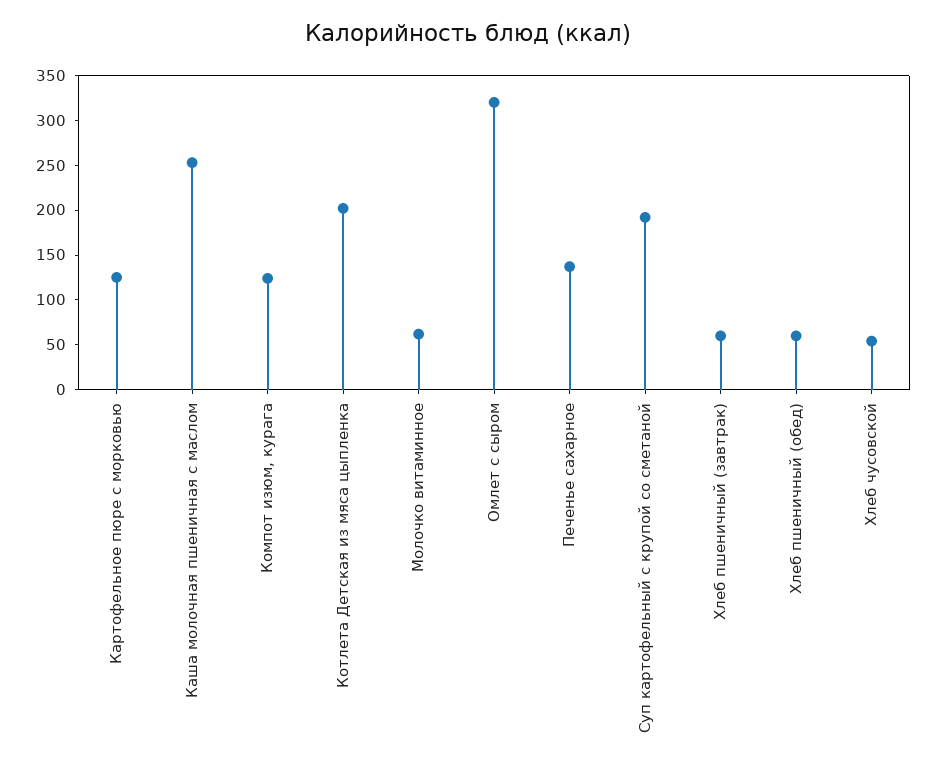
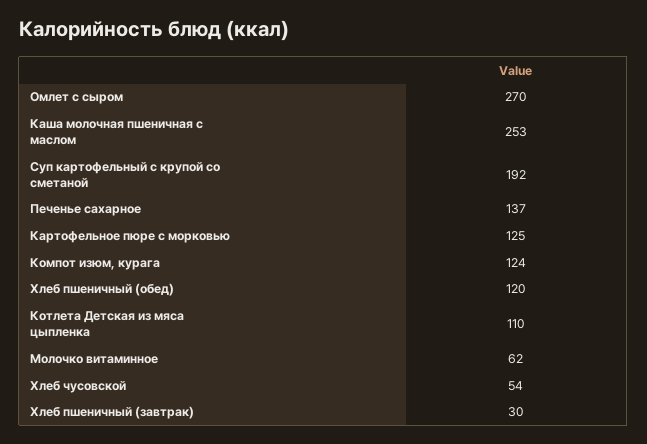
Котлета Детская из мяса цыпленка: 200 -> 110
Омлет с сыром: 320 -> 270
Хлеб пшеничный (завтрак): 60 -> 30
Хлеб пшеничный (обед): 60 -> 120

